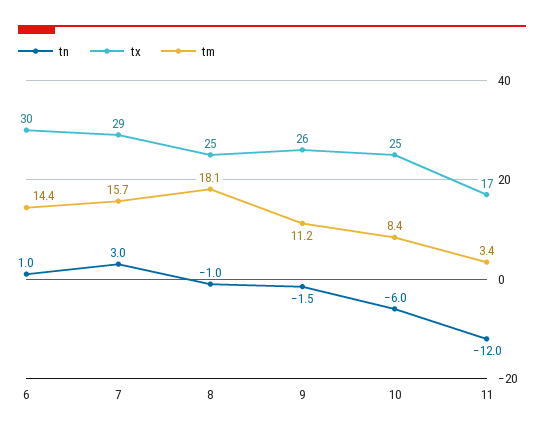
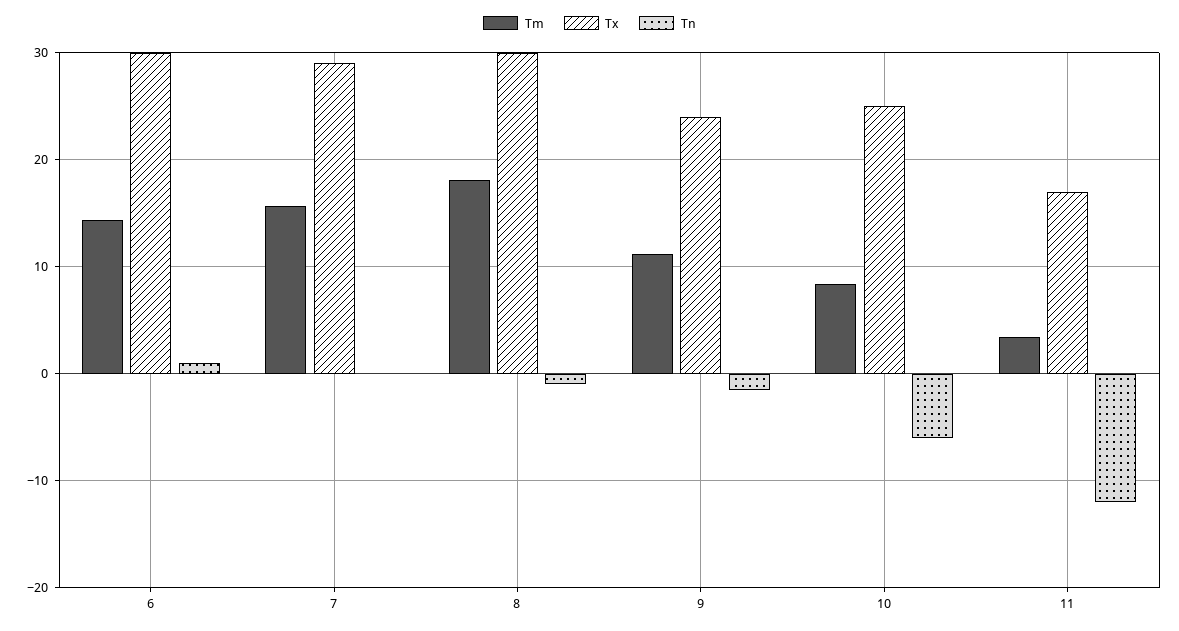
tn, 7: 3 -> 0
tx, 8: 25 -> 30
tx, 9: 26 -> 24

